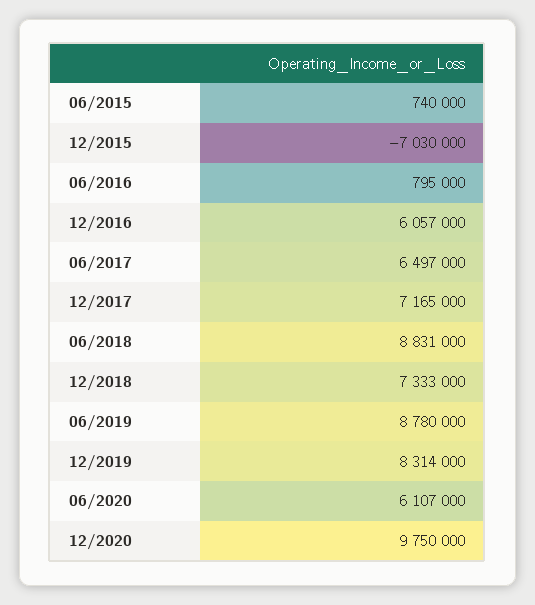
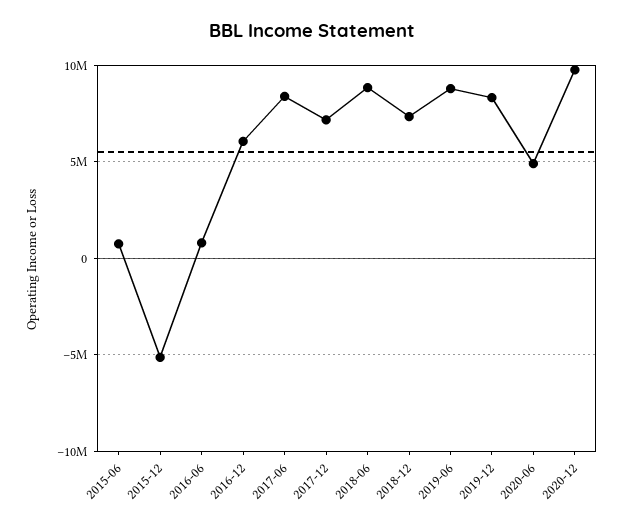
12/2015: -7030000 -> -5000000
06/2017: 6497000 -> 8500000
06/2020: 6107000 -> 5000000

